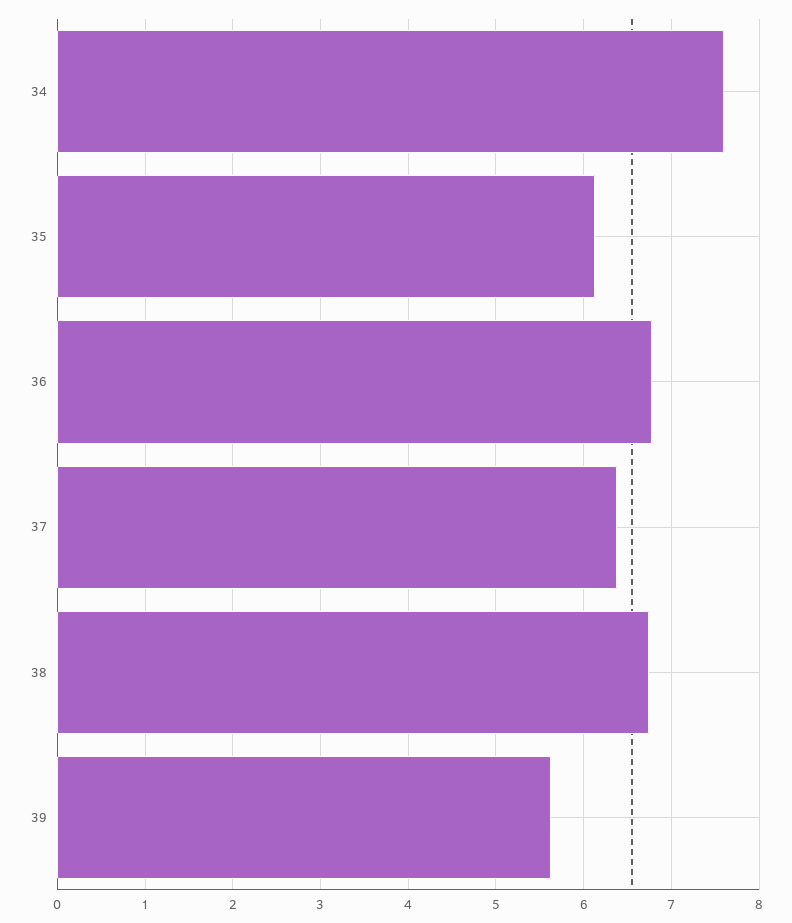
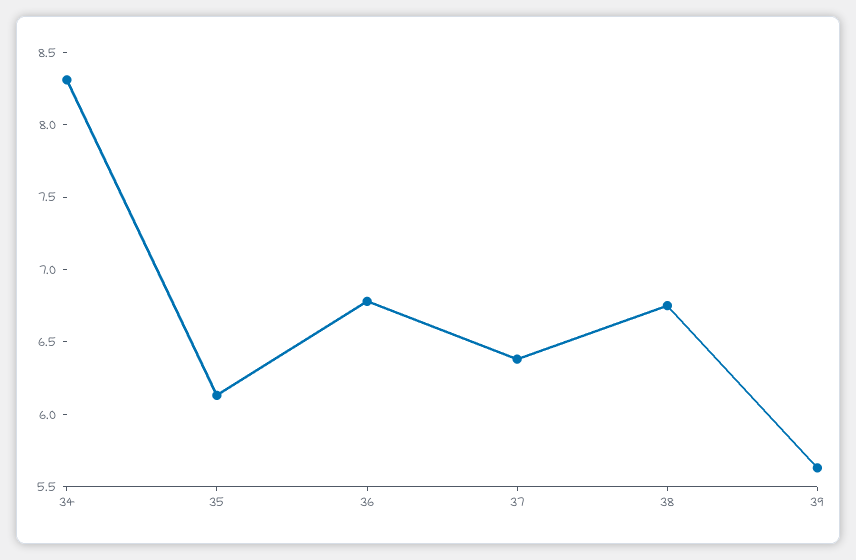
34: 7.6 -> 8.3

